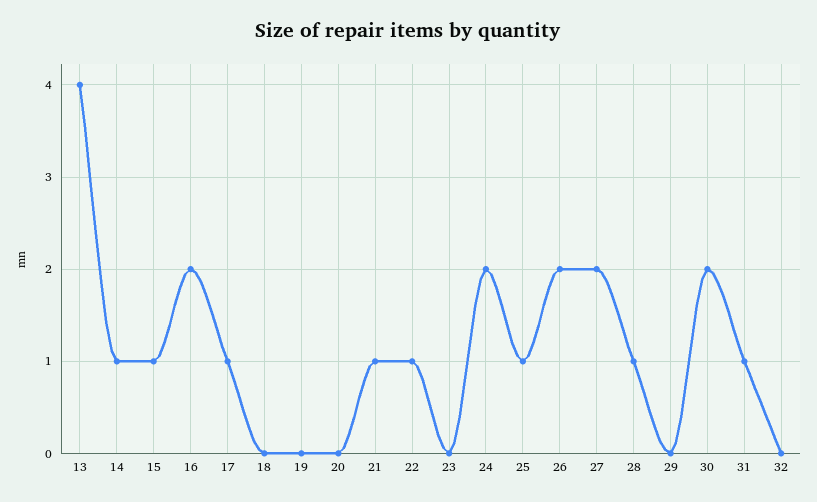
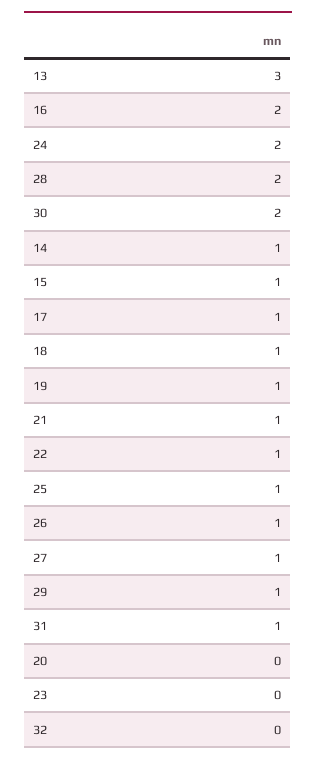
13: 4 -> 3
18: 0 -> 1
19: 0 -> 1
26: 2 -> 1
27: 2 -> 1
28: 1 -> 2
29: 0 -> 1

